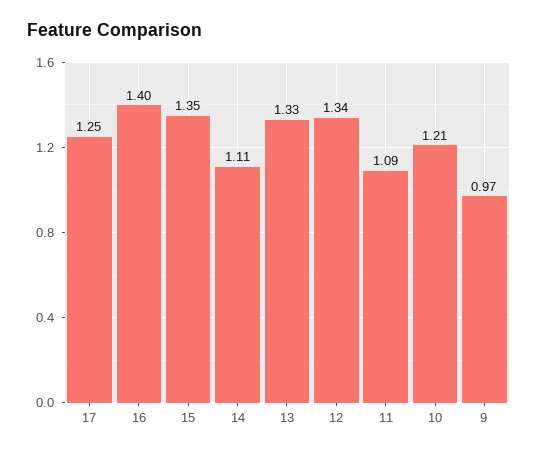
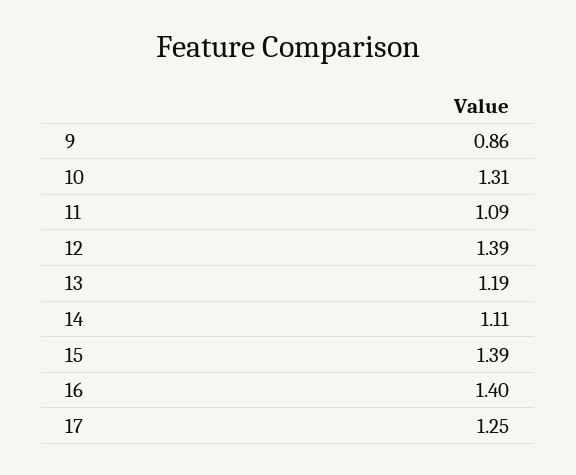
15: 1.35 -> 1.39
13: 1.33 -> 1.19
12: 1.34 -> 1.39
10: 1.21 -> 1.31
9: 0.97 -> 0.86

